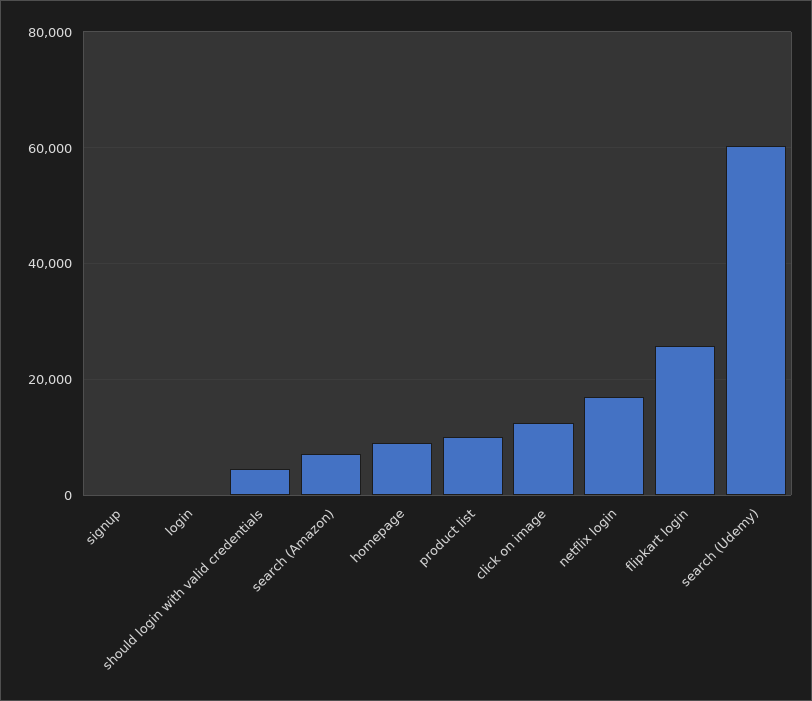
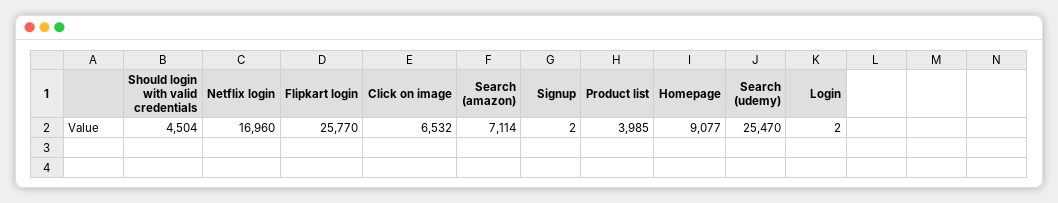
product list: 10000 -> 3985
click on image: 12000 -> 6532
search (Udemy): 60000 -> 25470

